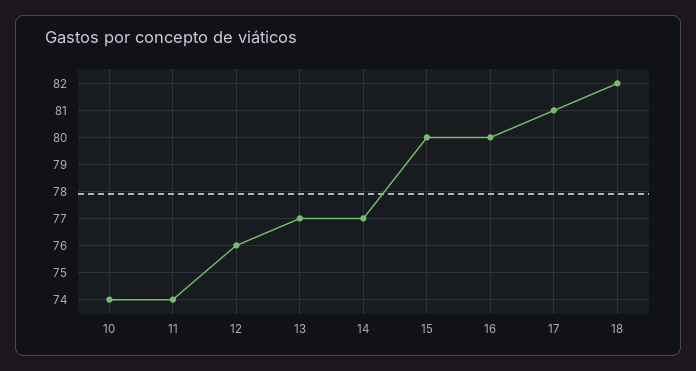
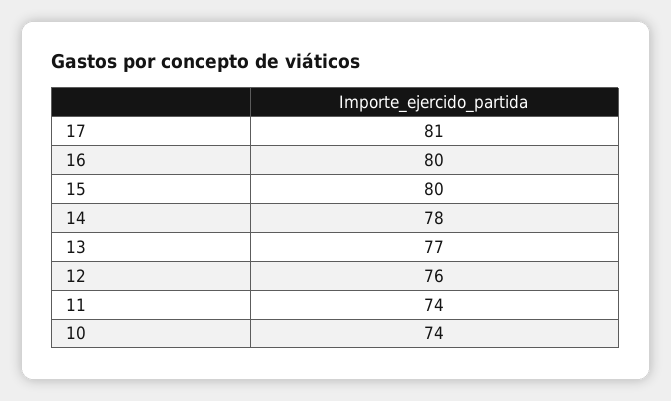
14: 77 -> 78
18: 82 -> none

